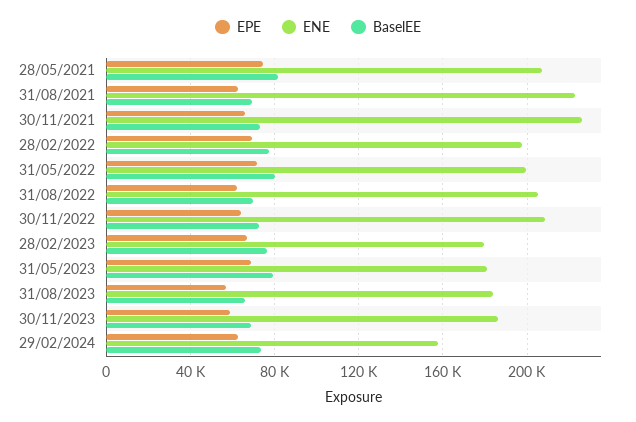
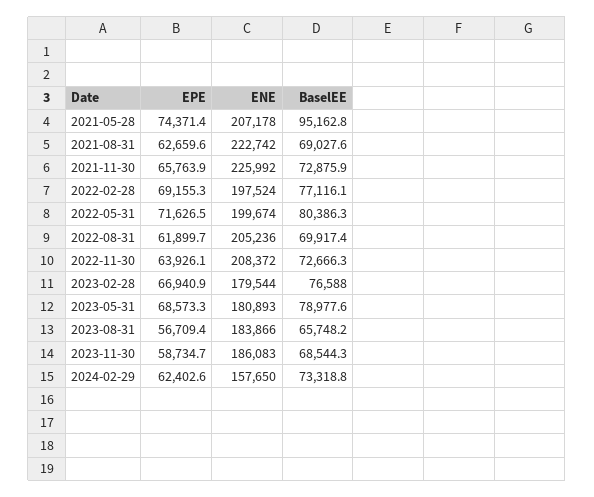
BaselEE, 28/05/2021: 80000 -> 95162.8

